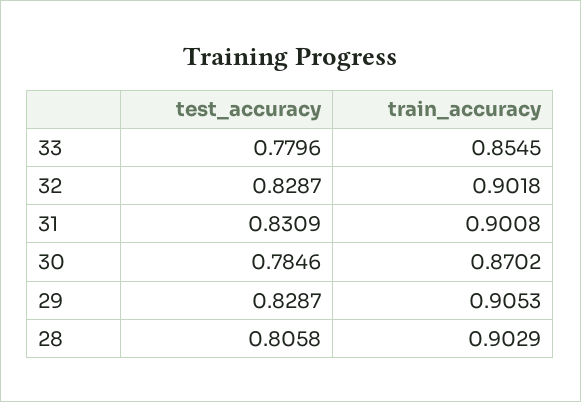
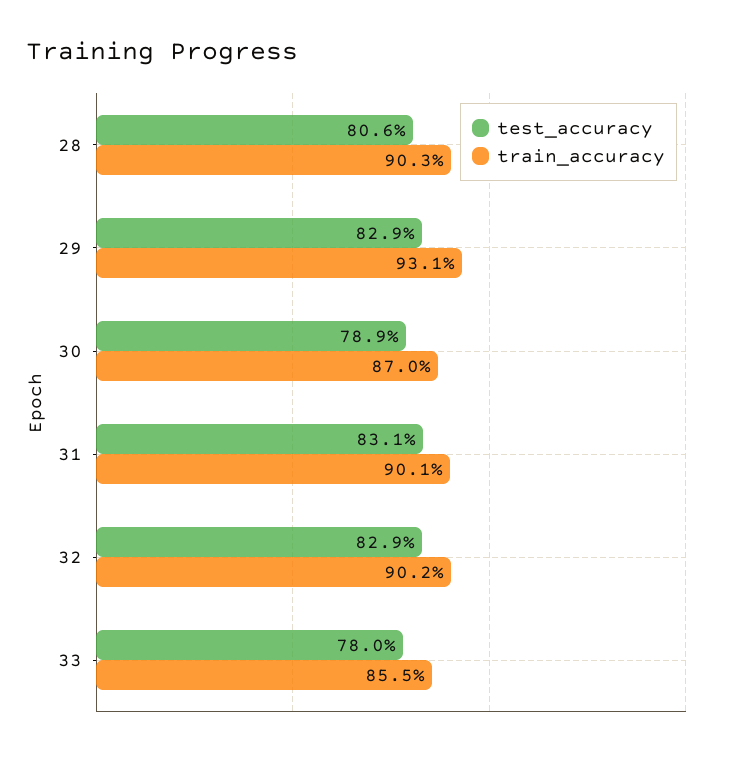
test_accuracy, 30: 0.7846 -> 0.789
train_accuracy, 29: 0.9053 -> 0.931

